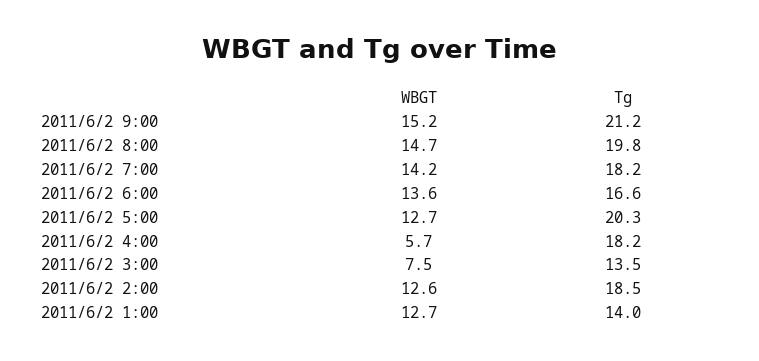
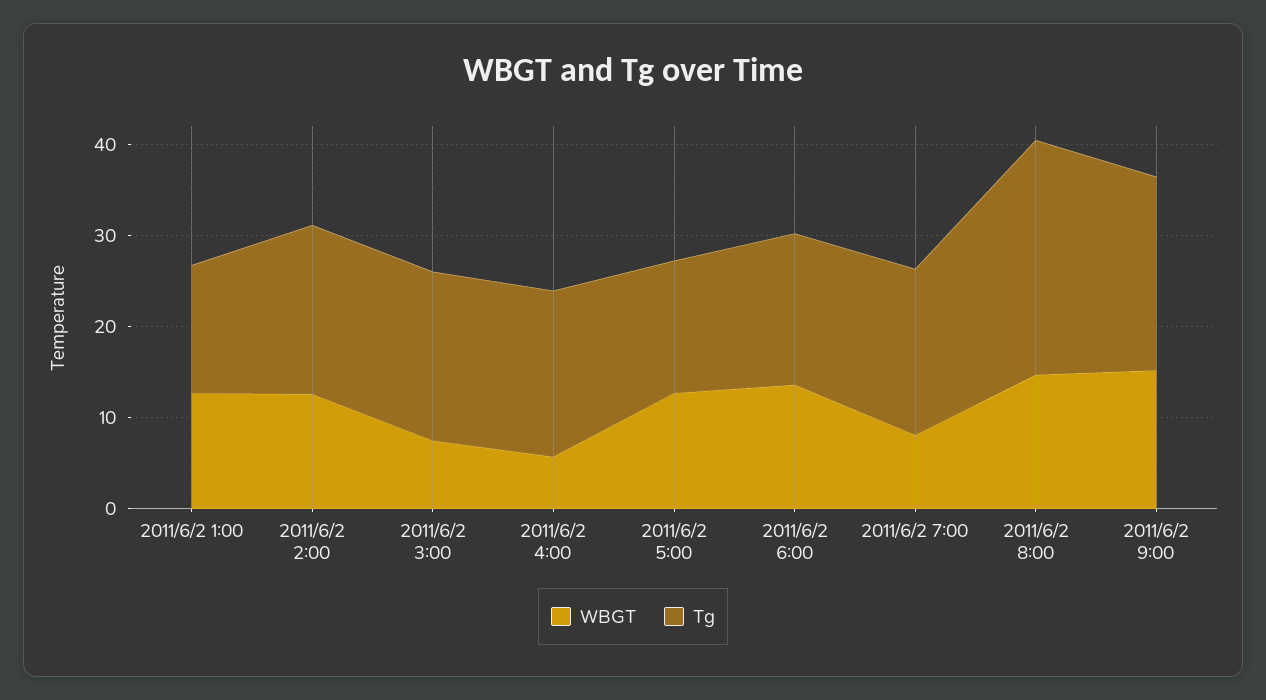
Tg, 2011/6/2 8:00: 19.8 -> 26
WBGT, 2011/6/2 7:00: 14.2 -> 8
Tg, 2011/6/2 5:00: 20.3 -> 14
Tg, 2011/6/2 3:00: 13.5 -> 18

